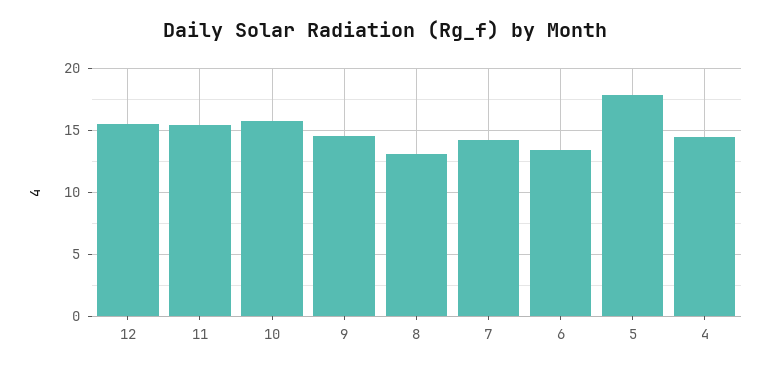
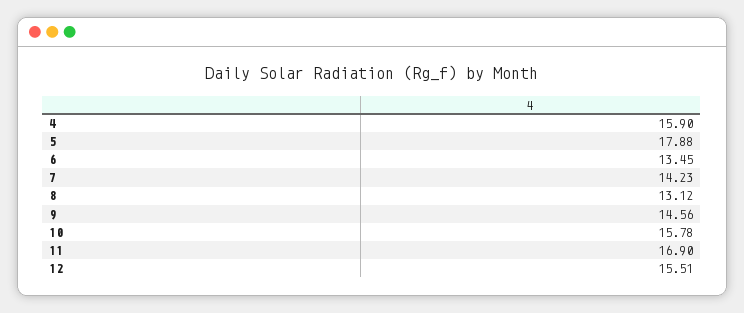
11: 15.5 -> 16.9
4: 14.5 -> 15.9

